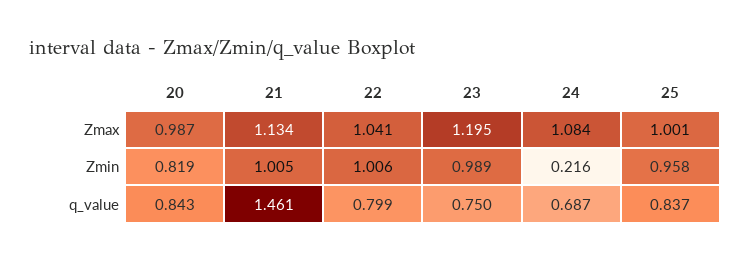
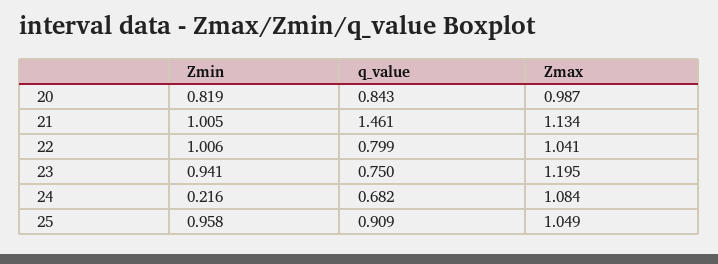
25, Zmax: 1.001 -> 1.049
23, Zmin: 0.989 -> 0.941
24, q_value: 0.687 -> 0.682
25, q_value: 0.837 -> 0.909

